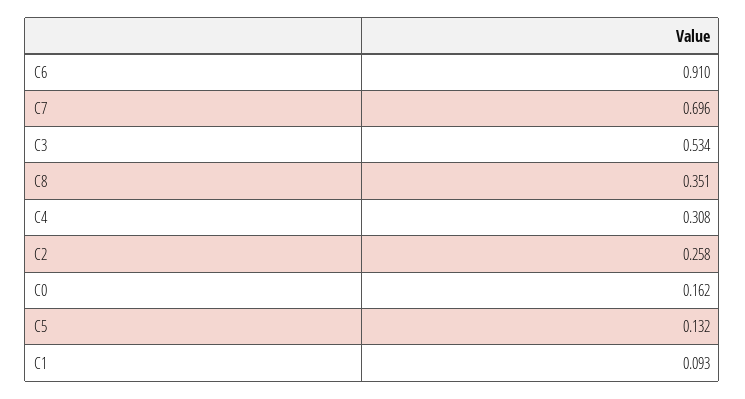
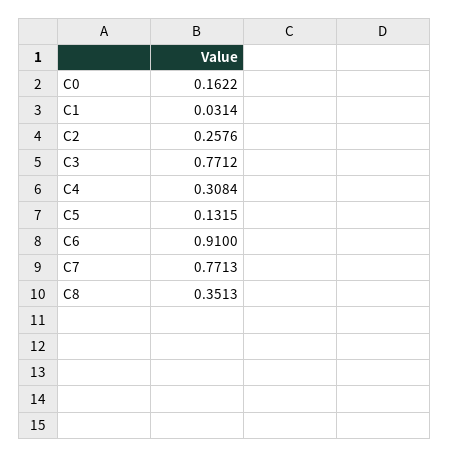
C7: 0.696 -> 0.7713
C3: 0.534 -> 0.7712
C1: 0.093 -> 0.0314

